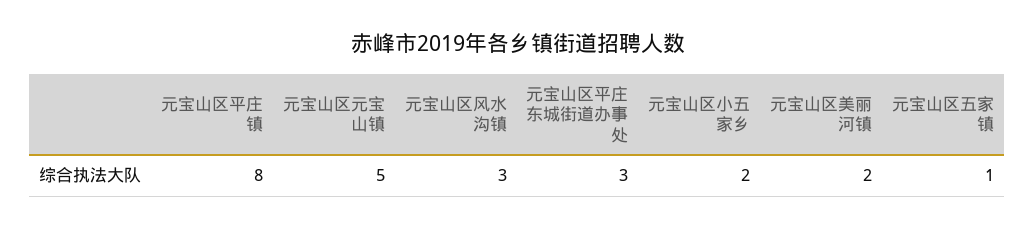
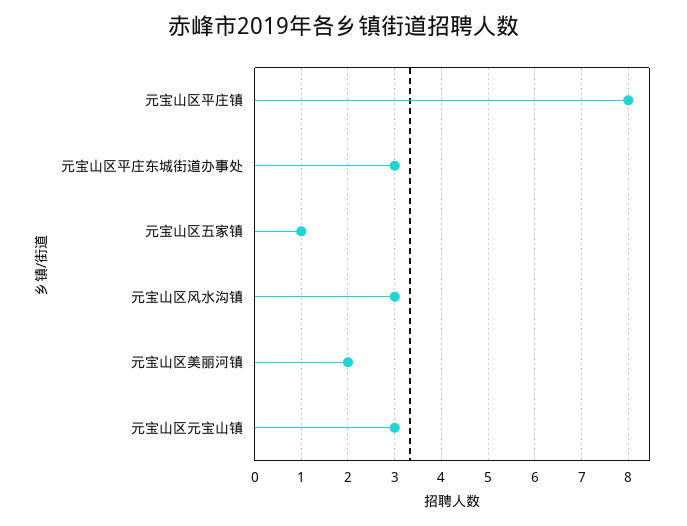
元宝山区元宝山镇: 5 -> 3
元宝山区小五家乡: 2 -> none

